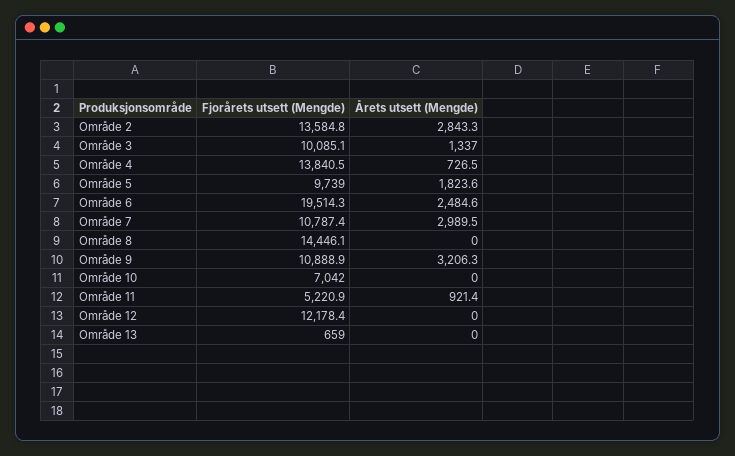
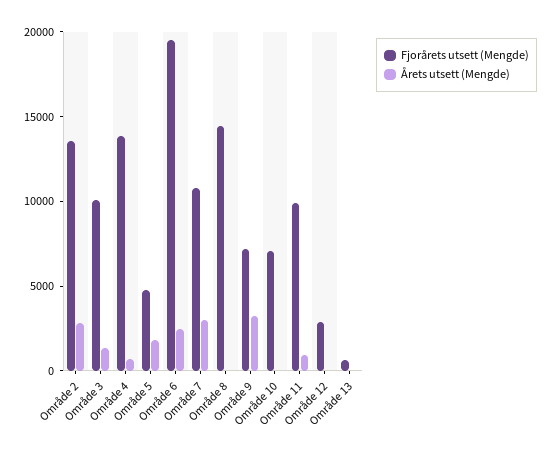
Fjorårets utsett (Mengde), Område 5: 9739 -> 5000
Fjorårets utsett (Mengde), Område 9: 10888.9 -> 7000
Fjorårets utsett (Mengde), Område 11: 5220.9 -> 10000
Fjorårets utsett (Mengde), Område 12: 12178.4 -> 3000

